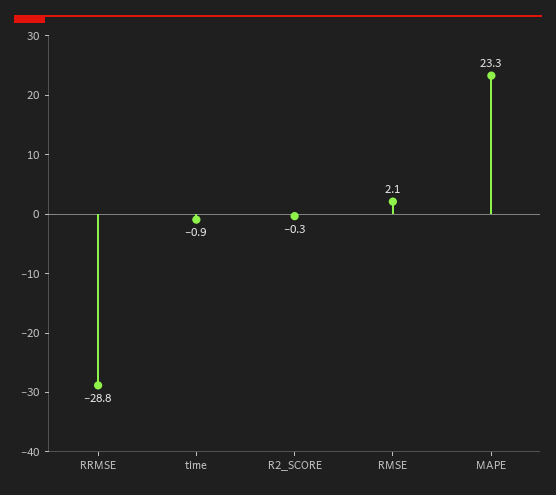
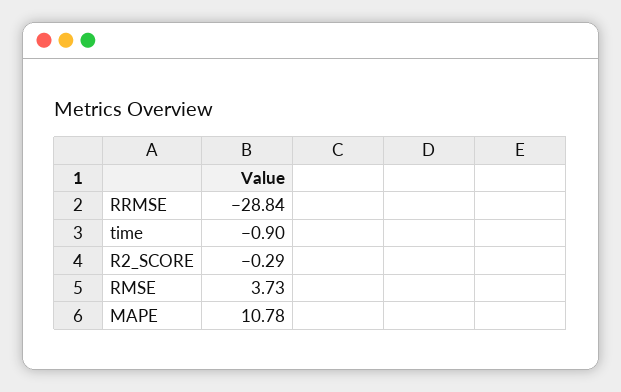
RMSE: 2.1 -> 3.73
MAPE: 23.3 -> 10.78

